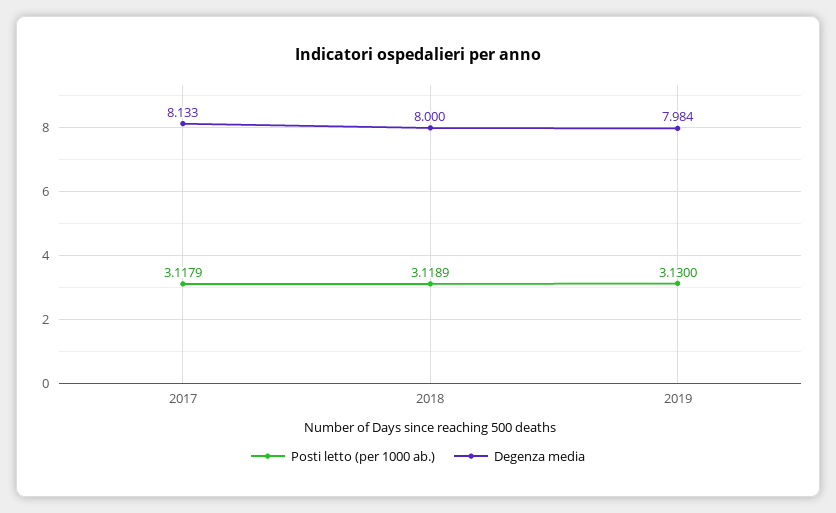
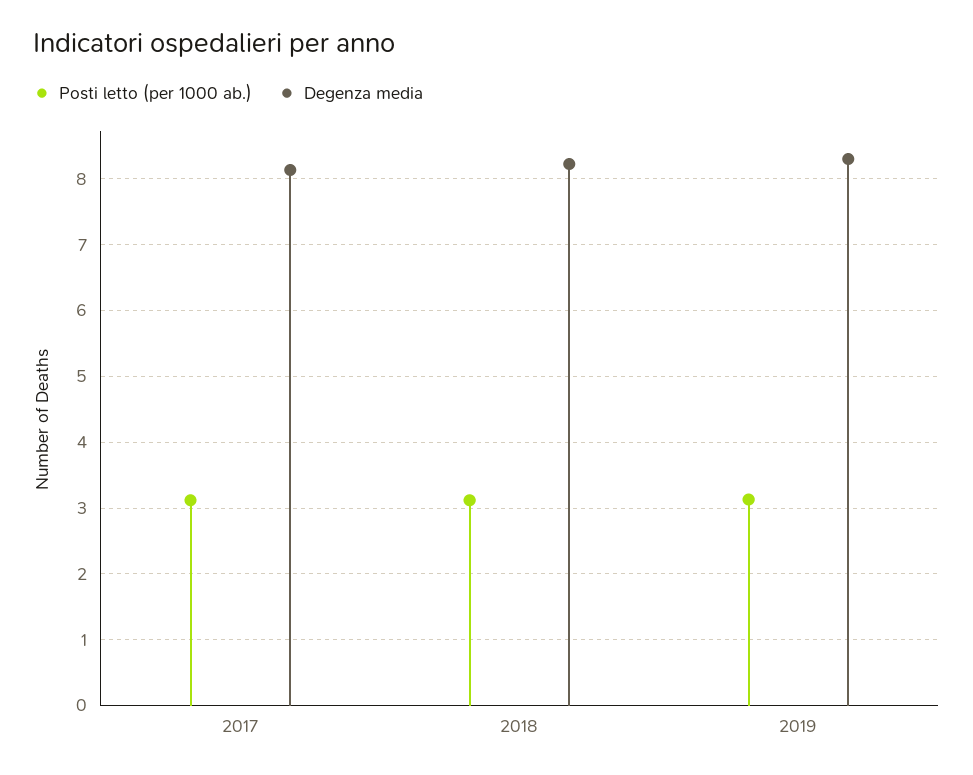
Degenza media, 2018: 8 -> 8.2
Degenza media, 2019: 7.984 -> 8.3

